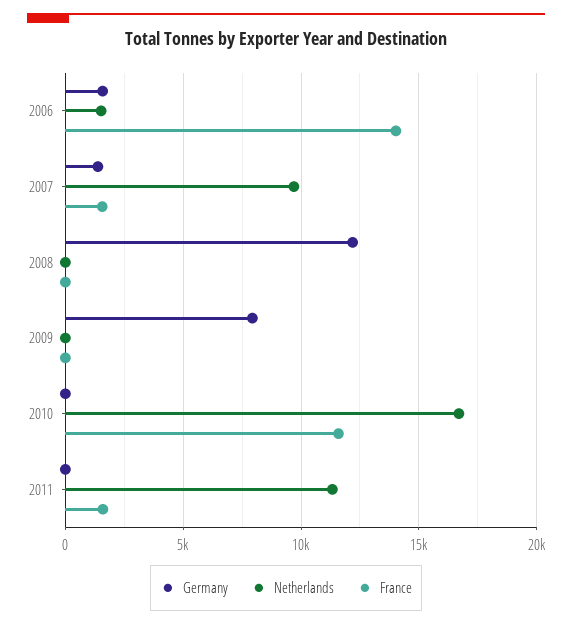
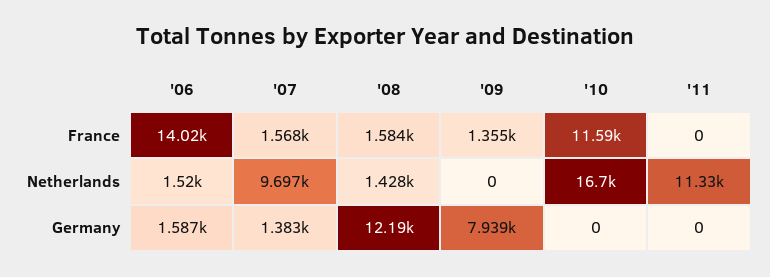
Netherlands, 2008: 0 -> 1428
France, 2008: 0 -> 1584
France, 2009: 0 -> 1355
France, 2011: 1500 -> 0

